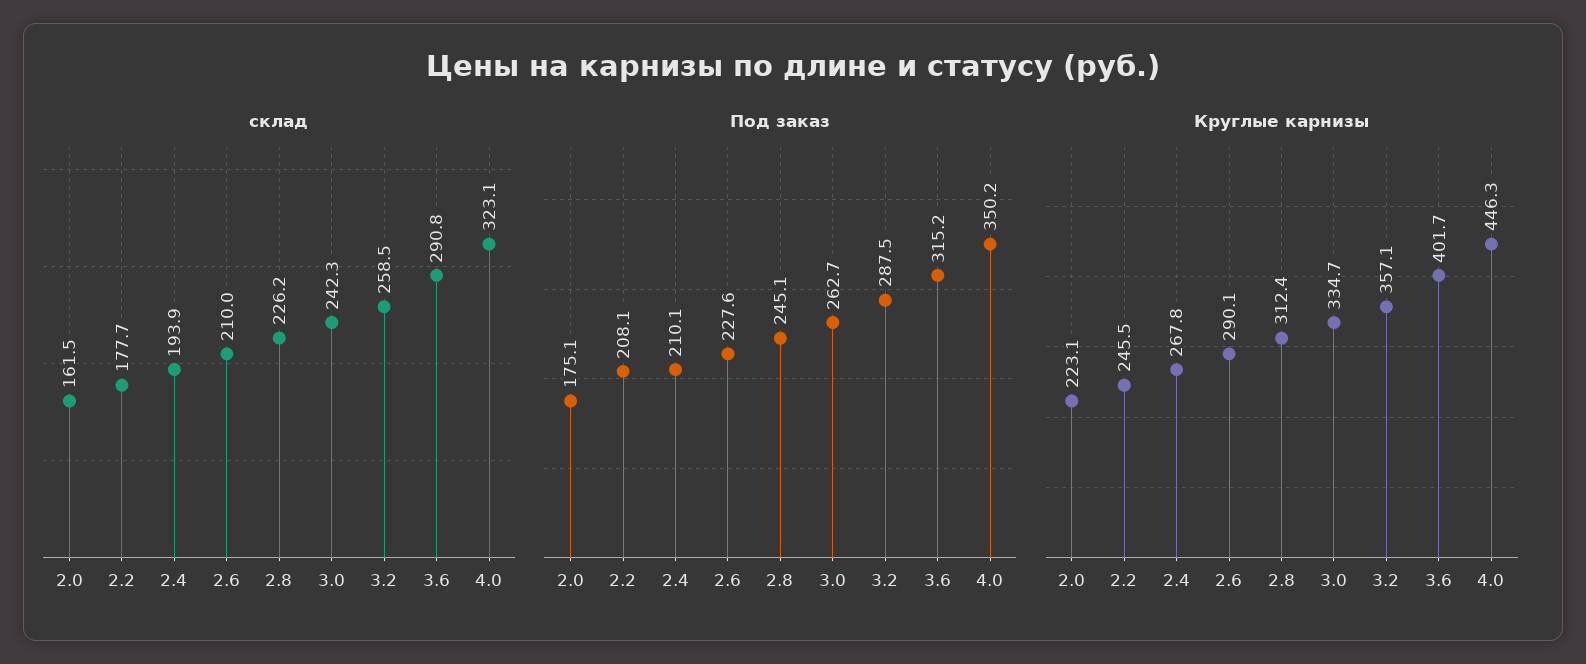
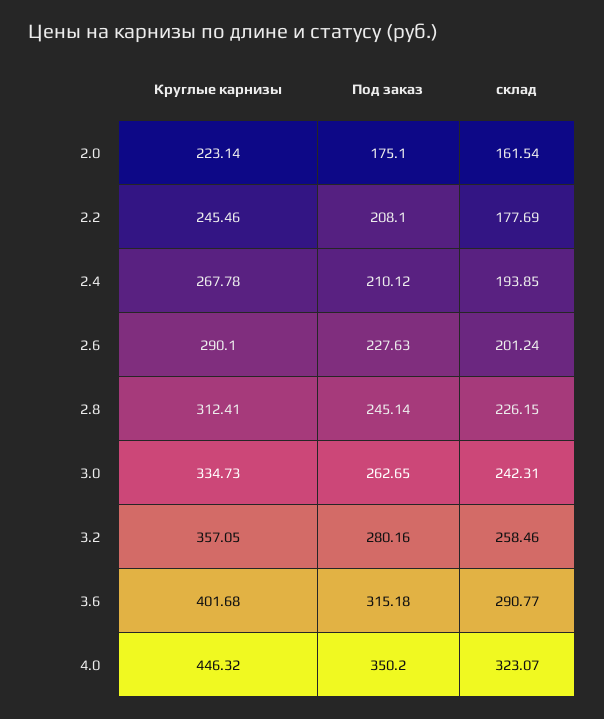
склад, 2.6: 210 -> 201.24
Под заказ, 3.2: 287.5 -> 280.16

